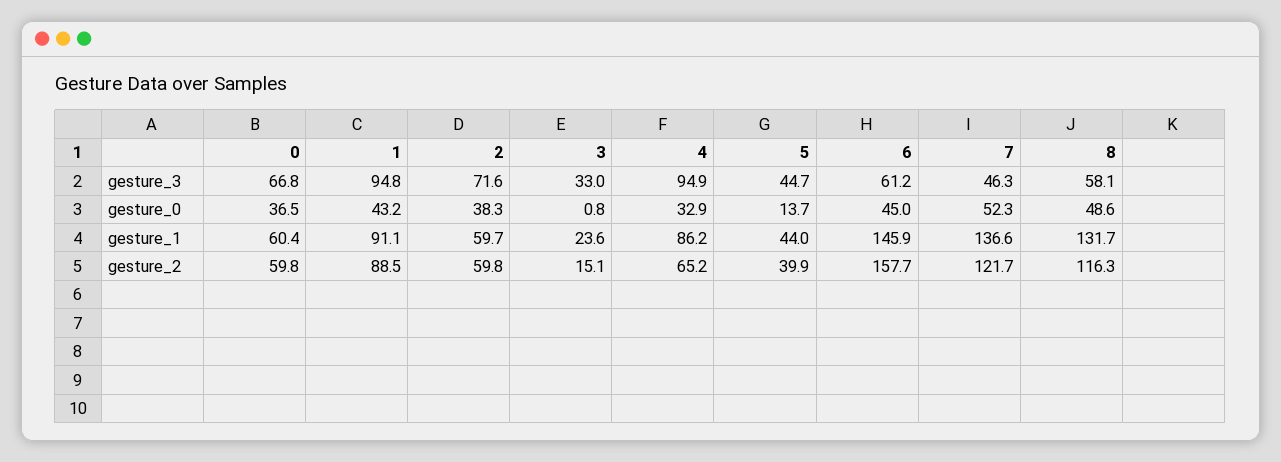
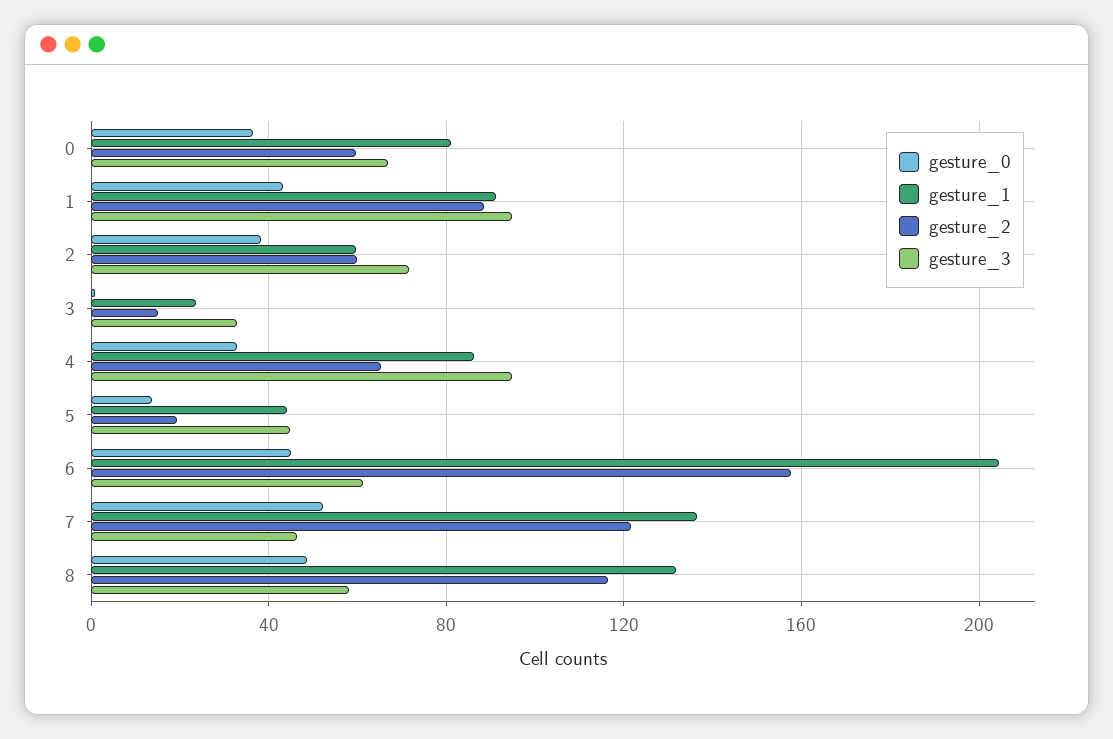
gesture_1, 0: 60.4 -> 80
gesture_1, 6: 145.9 -> 205
gesture_2, 5: 39.9 -> 20

